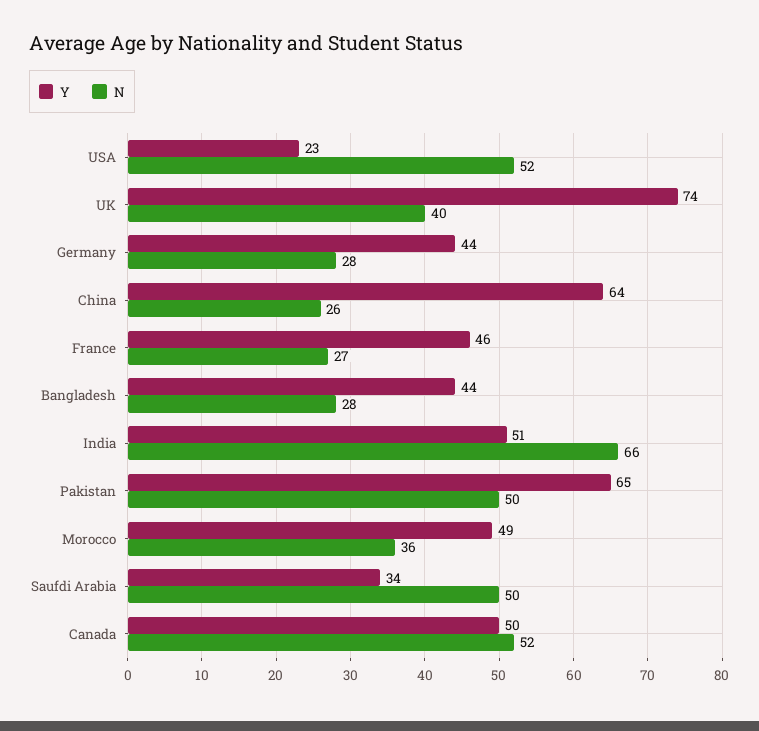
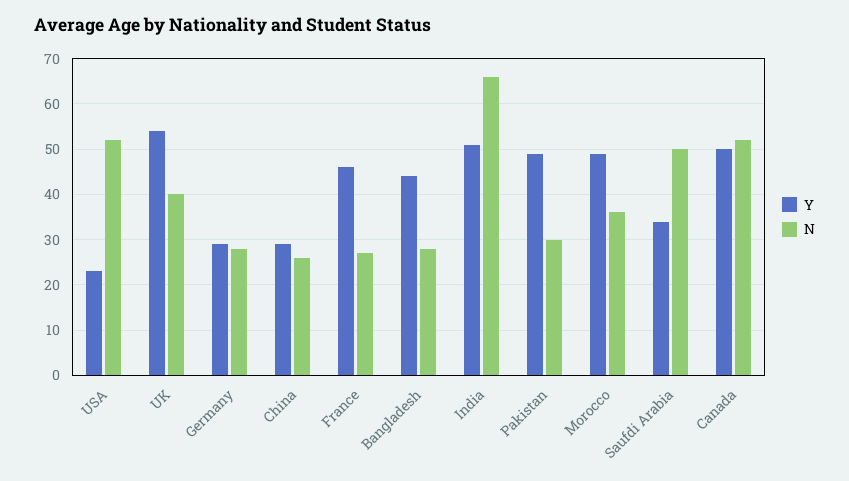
Y, UK: 74 -> 55
Y, Germany: 44 -> 30
Y, China: 64 -> 30
Y, Pakistan: 65 -> 50
N, Pakistan: 50 -> 30

